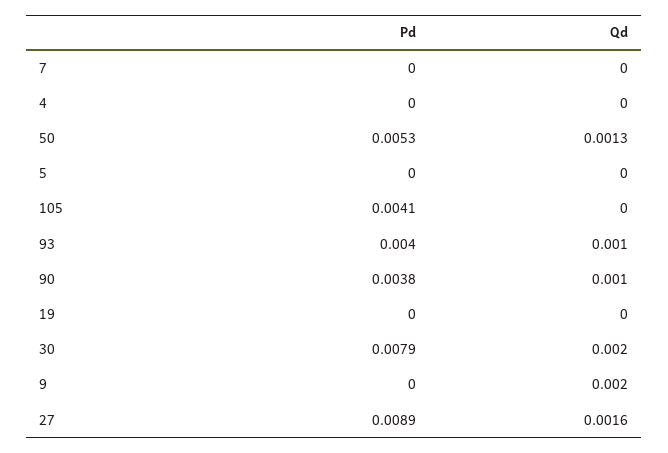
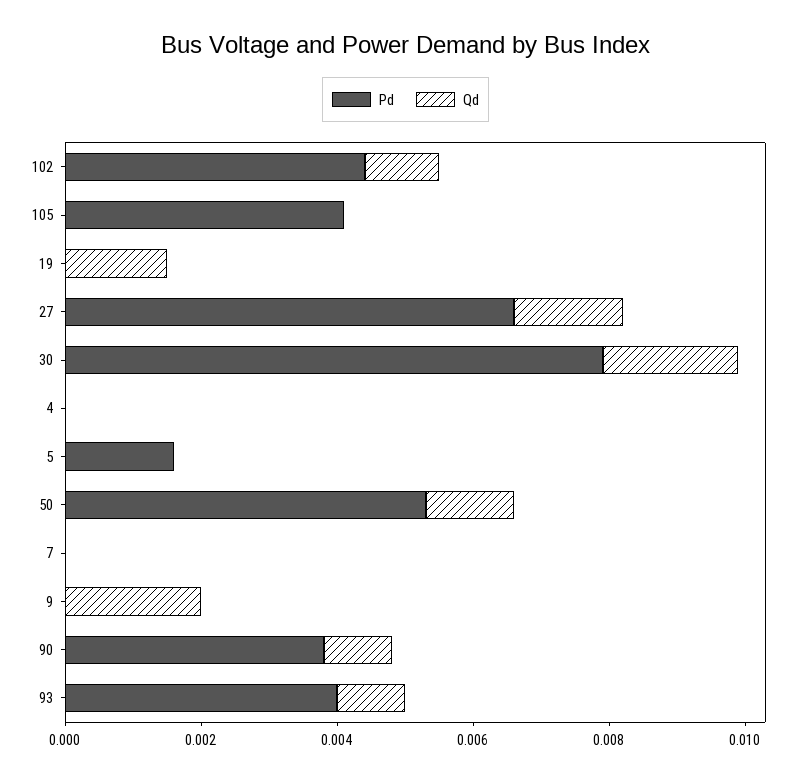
Pd, 5: 0 -> 0.0015
Qd, 19: 0 -> 0.0015
Pd, 27: 0.0089 -> 0.0065
Pd, 102: none -> 0.0045
Qd, 102: none -> 0.001

